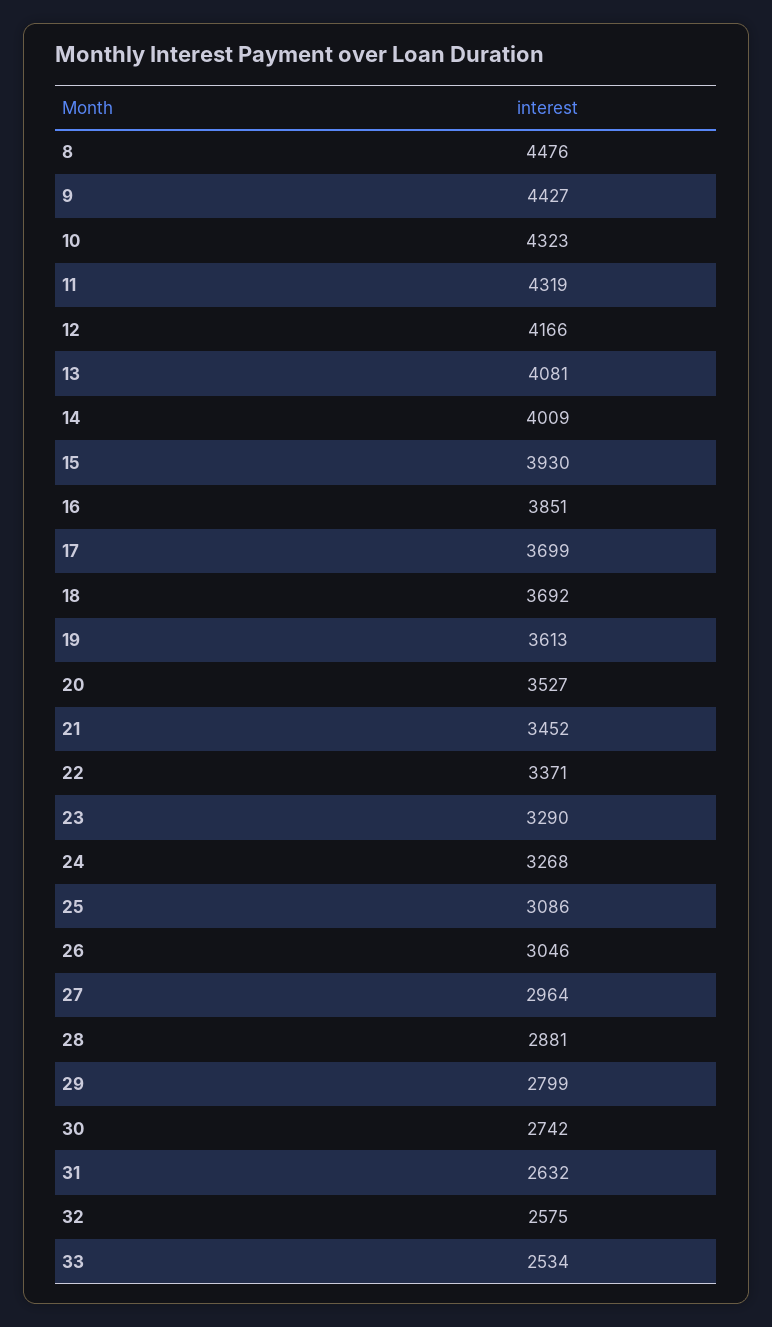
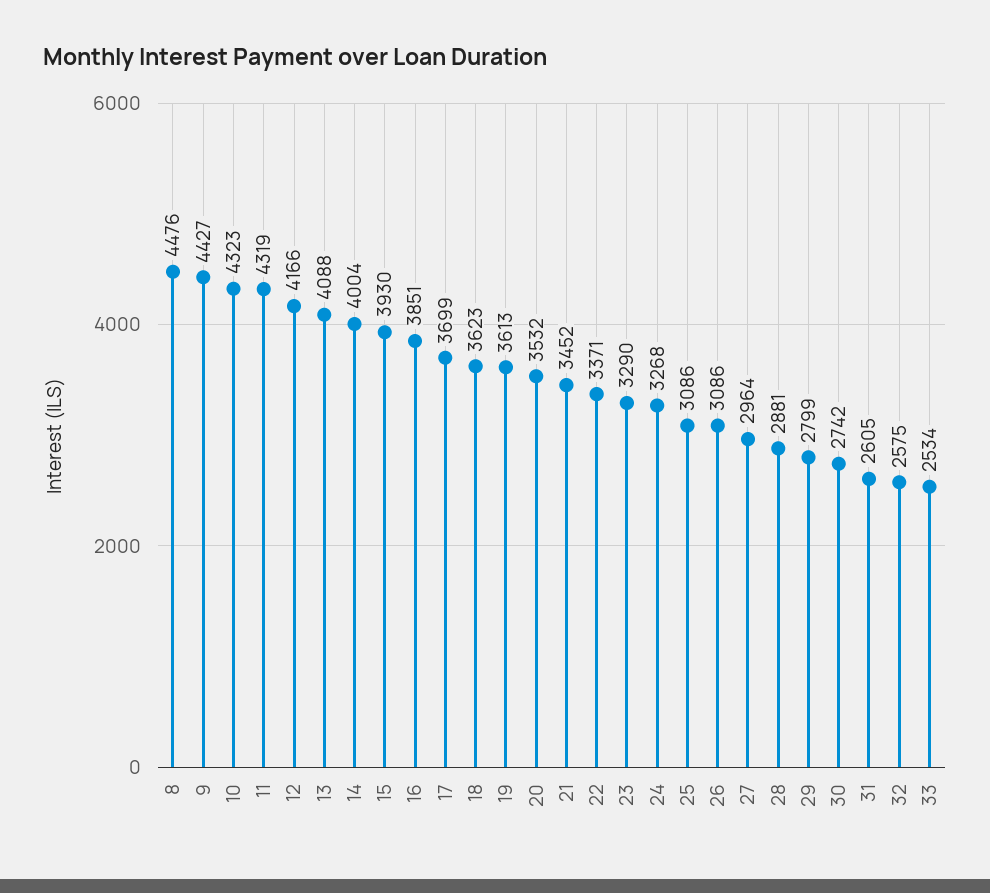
13: 4081 -> 4088
14: 4009 -> 4004
18: 3692 -> 3623
20: 3527 -> 3532
26: 3046 -> 3086
31: 2632 -> 2605

